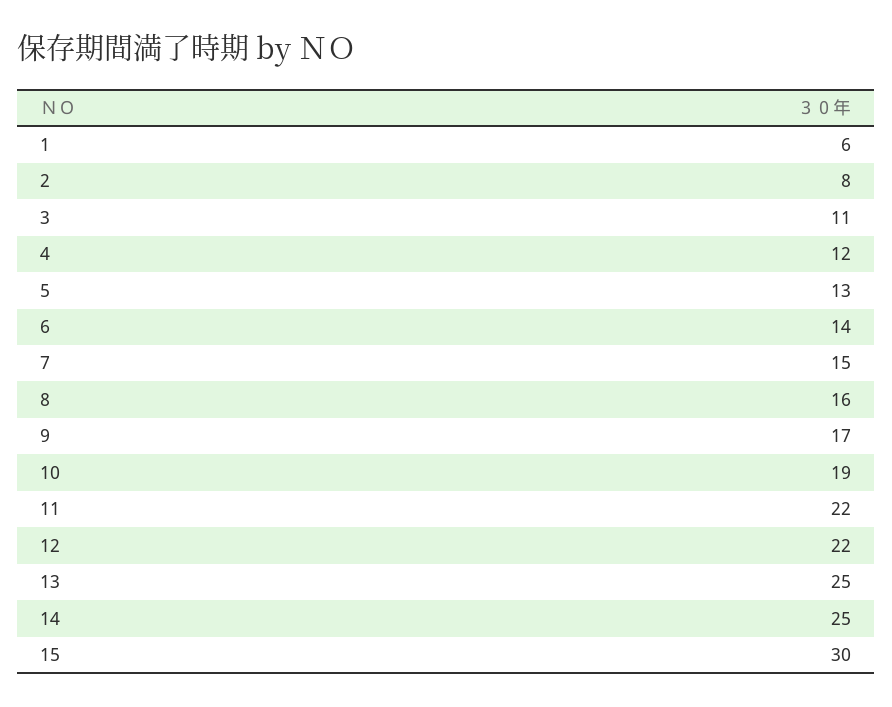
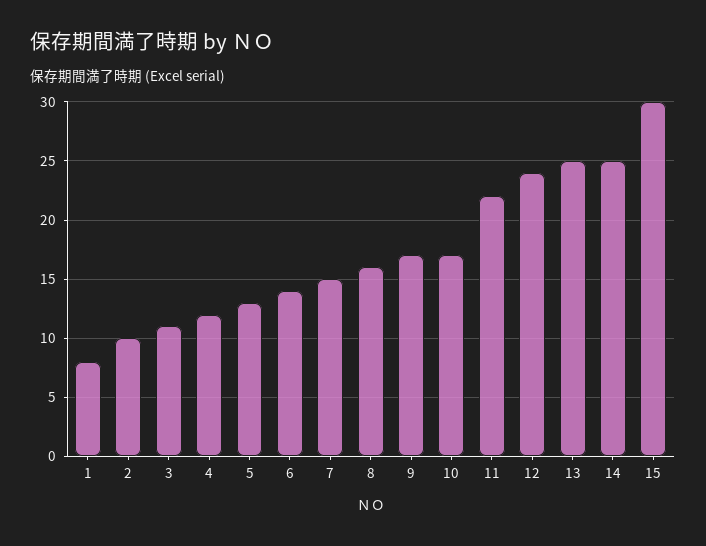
1: 6 -> 8
2: 8 -> 10
10: 19 -> 17
12: 22 -> 24

